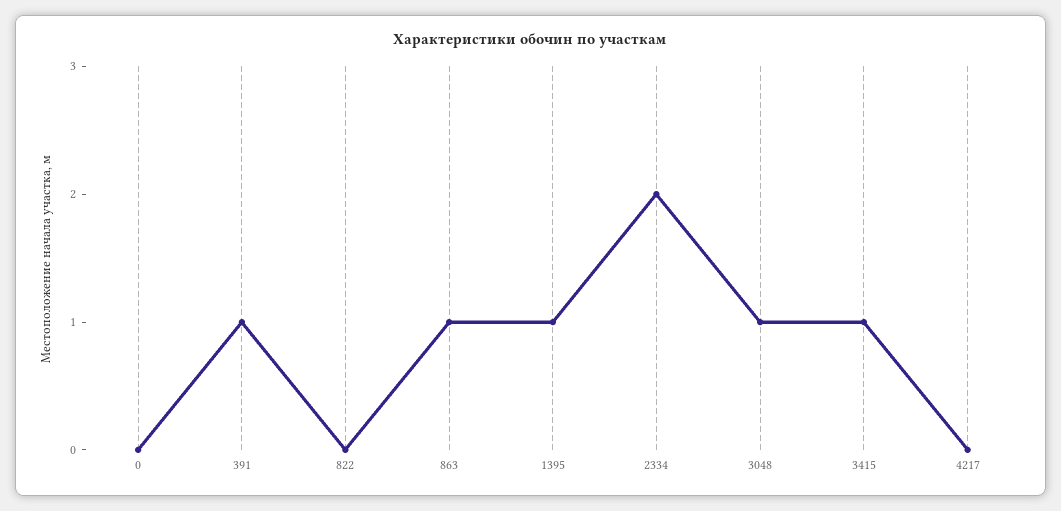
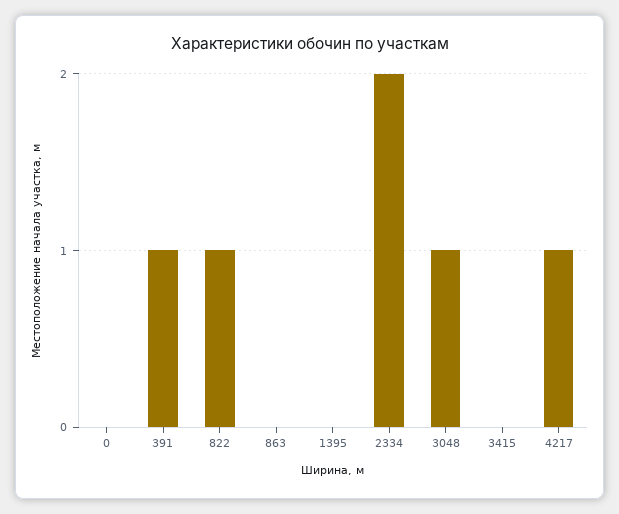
822: 0 -> 1
863: 1 -> 0
1395: 1 -> 0
3415: 1 -> 0
4217: 0 -> 1

